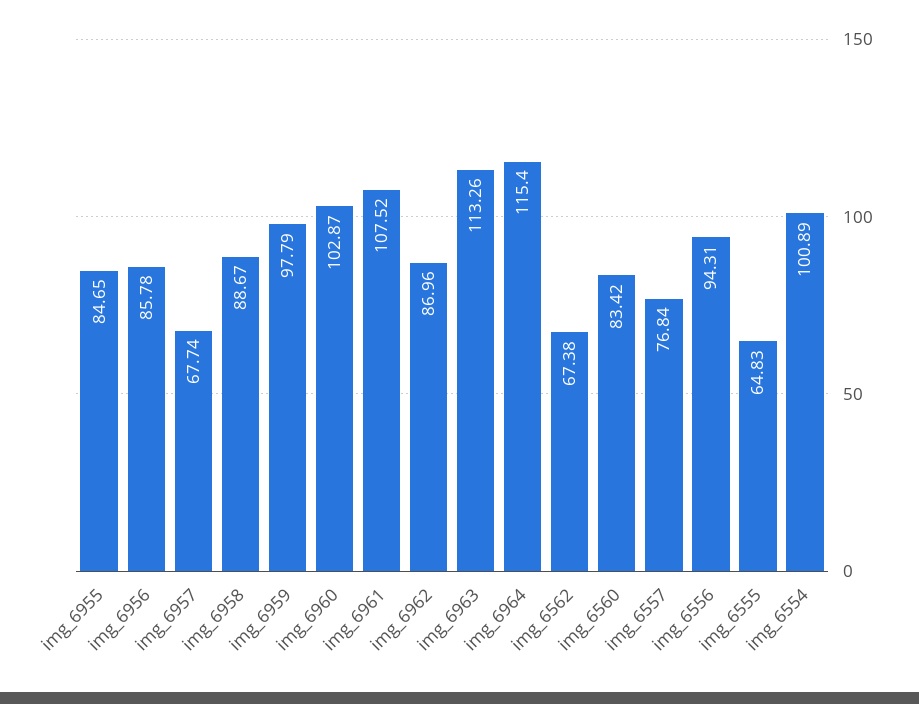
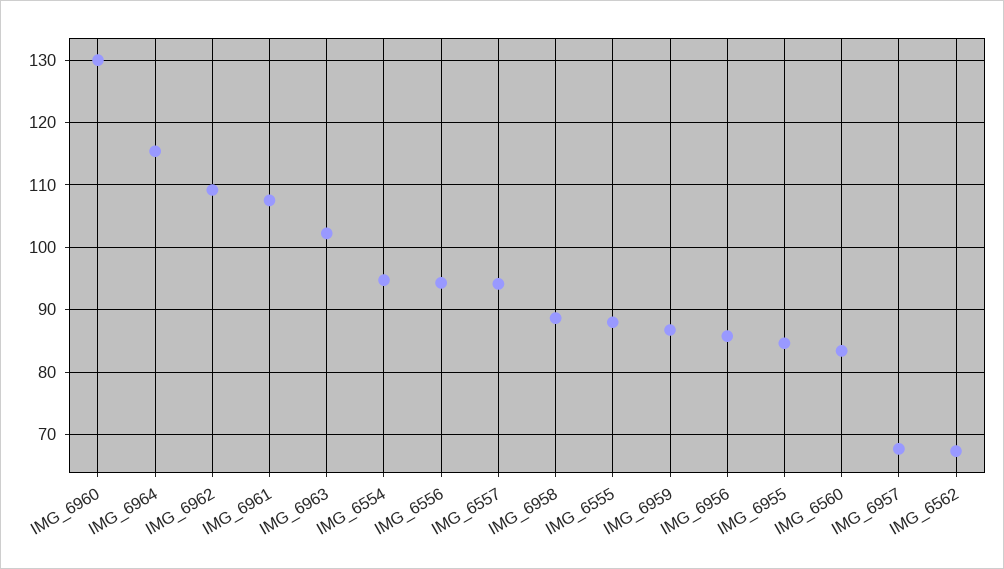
img_6959: 97.79 -> 87
img_6960: 102.87 -> 130
img_6962: 86.96 -> 109
img_6963: 113.26 -> 102
img_6557: 76.84 -> 94
img_6555: 64.83 -> 88
img_6554: 100.89 -> 95

